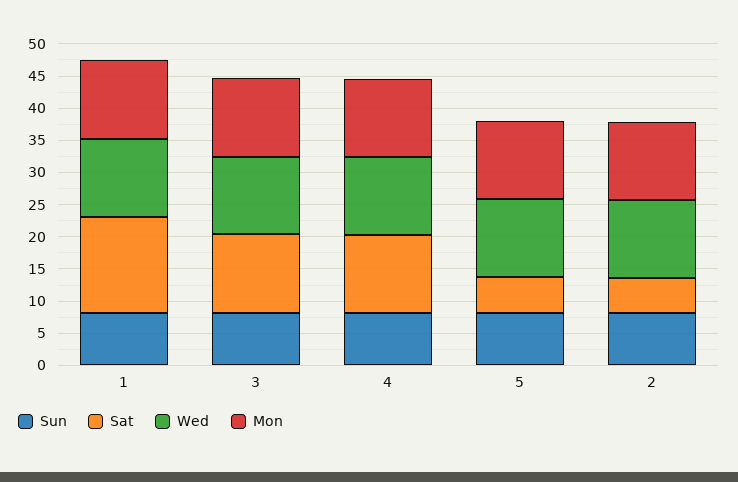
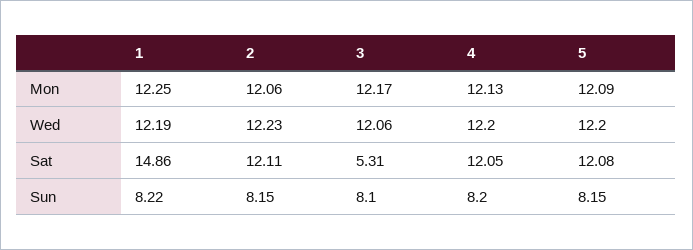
Sat, 3: 12.5 -> 5.31
Sat, 5: 5 -> 12.08
Sat, 2: 5 -> 12.11

